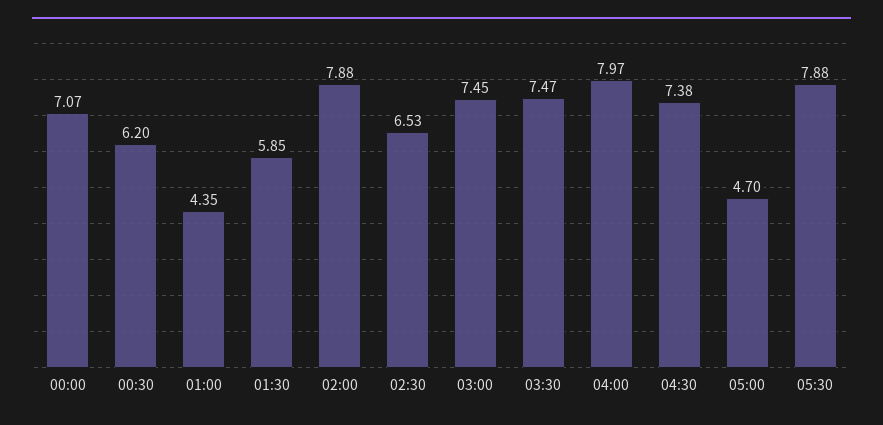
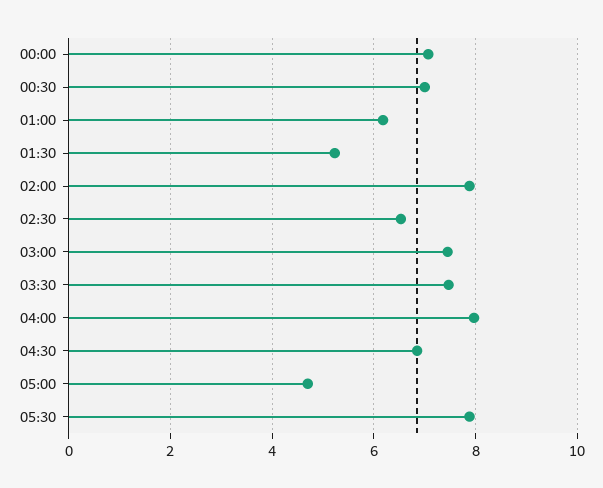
00:30: 6.2 -> 7
01:00: 4.35 -> 6.2
01:30: 5.85 -> 5.2
04:30: 7.38 -> 6.8

